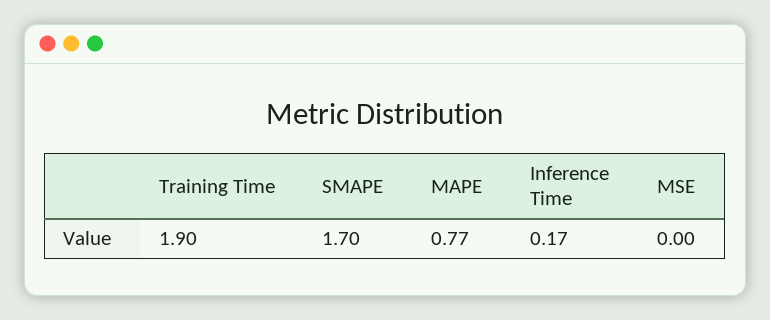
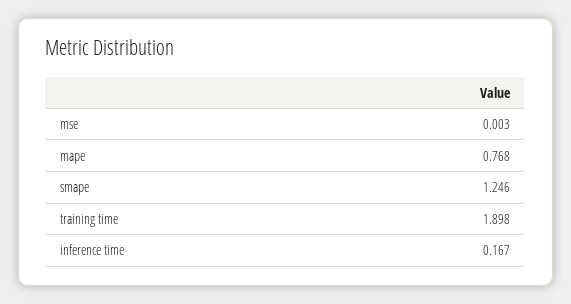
SMAPE: 1.7 -> 1.246

